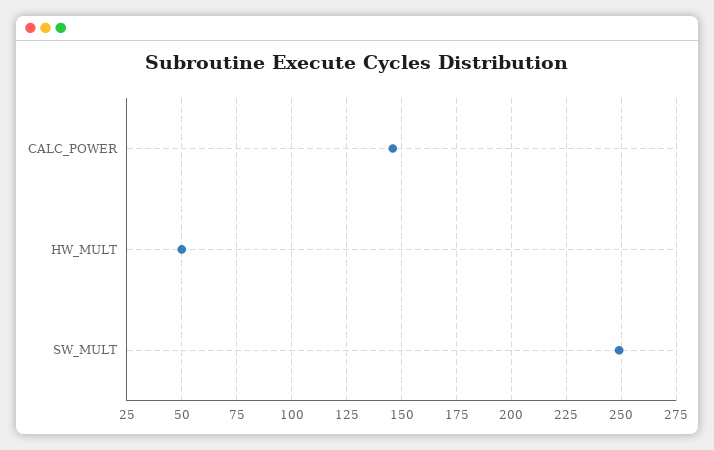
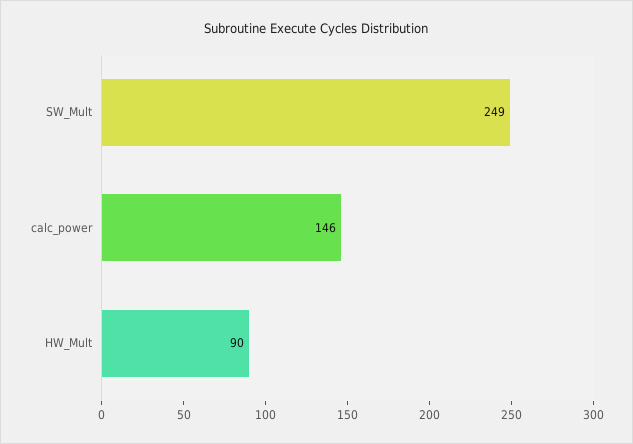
HW_MULT: 50 -> 90

